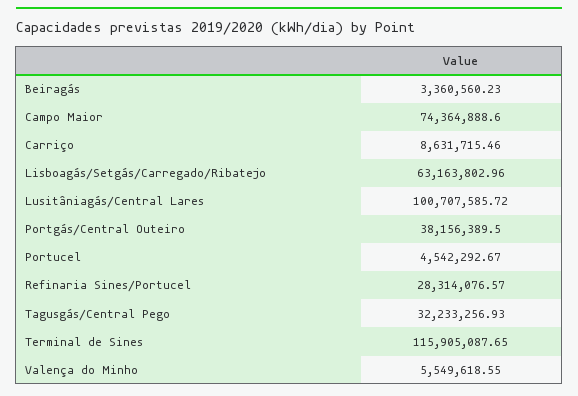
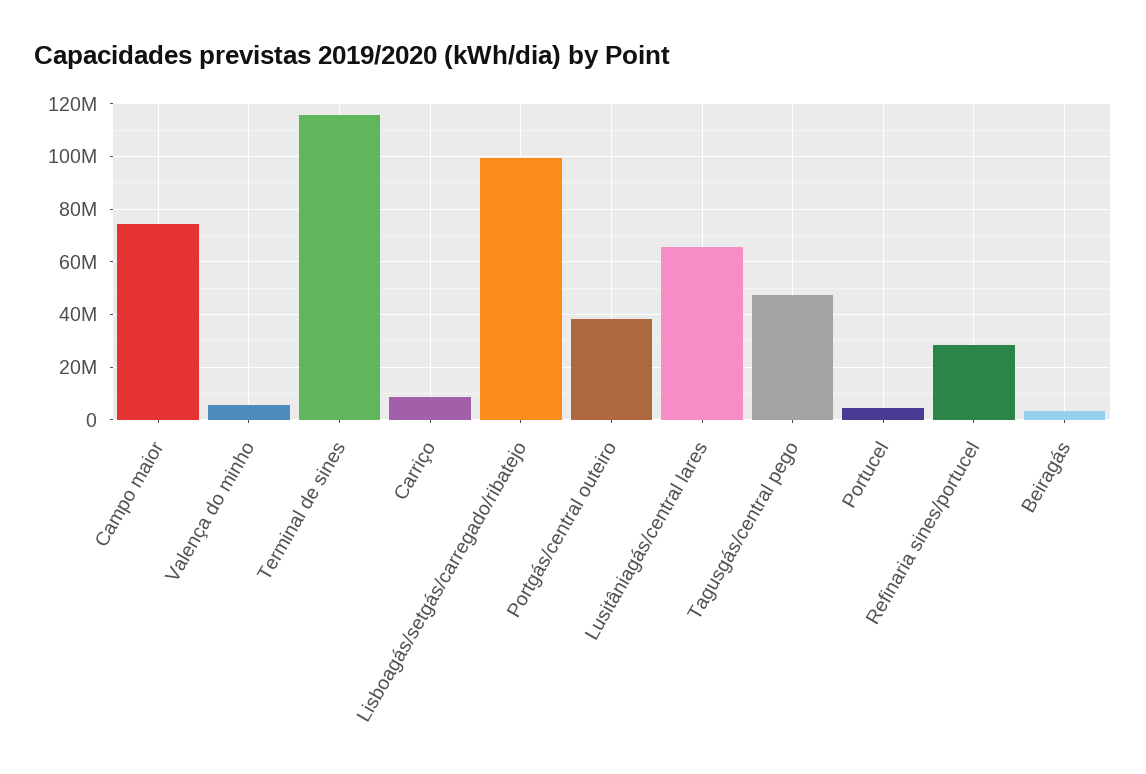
Lisboagás/Setgás/Carregado/Ribatejo: 63163802.96 -> 100000000
Lusitâniagás/Central Lares: 100707585.72 -> 65000000
Tagusgás/Central Pego: 32233256.93 -> 47500000

